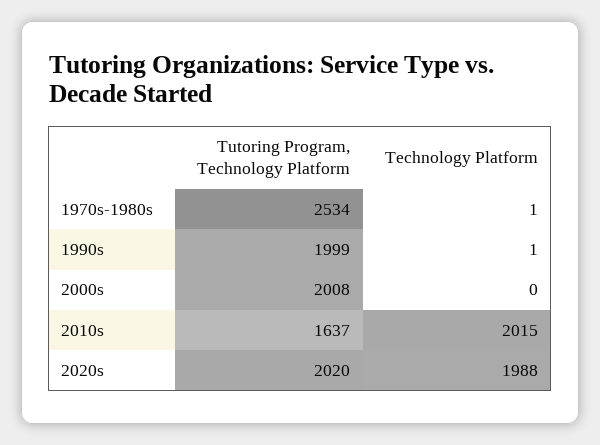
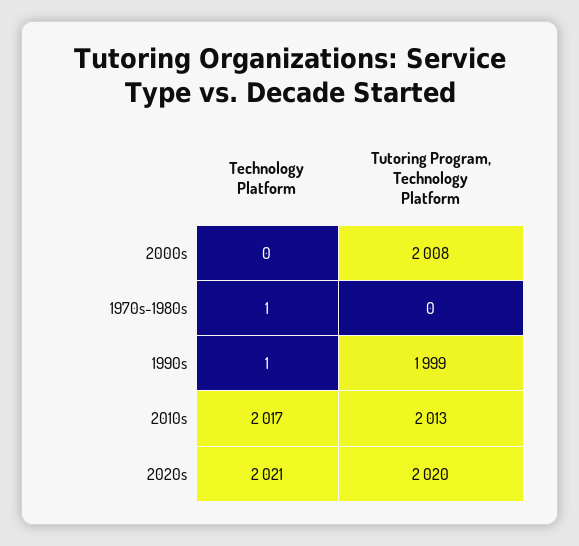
Tutoring Program, Technology Platform, 1970s-1980s: 2534 -> 0
Tutoring Program, Technology Platform, 2010s: 1637 -> 2013
Technology Platform, 2010s: 2015 -> 2017
Technology Platform, 2020s: 1988 -> 2021

